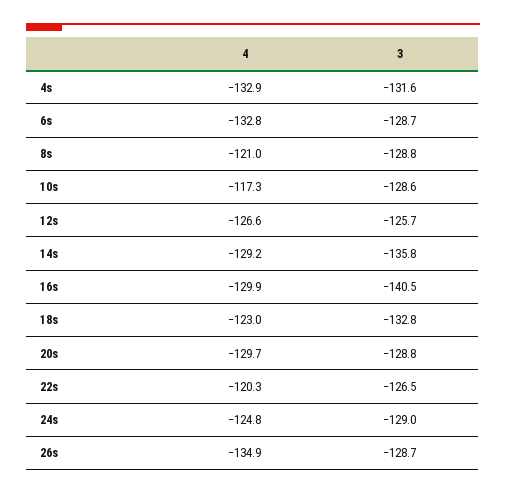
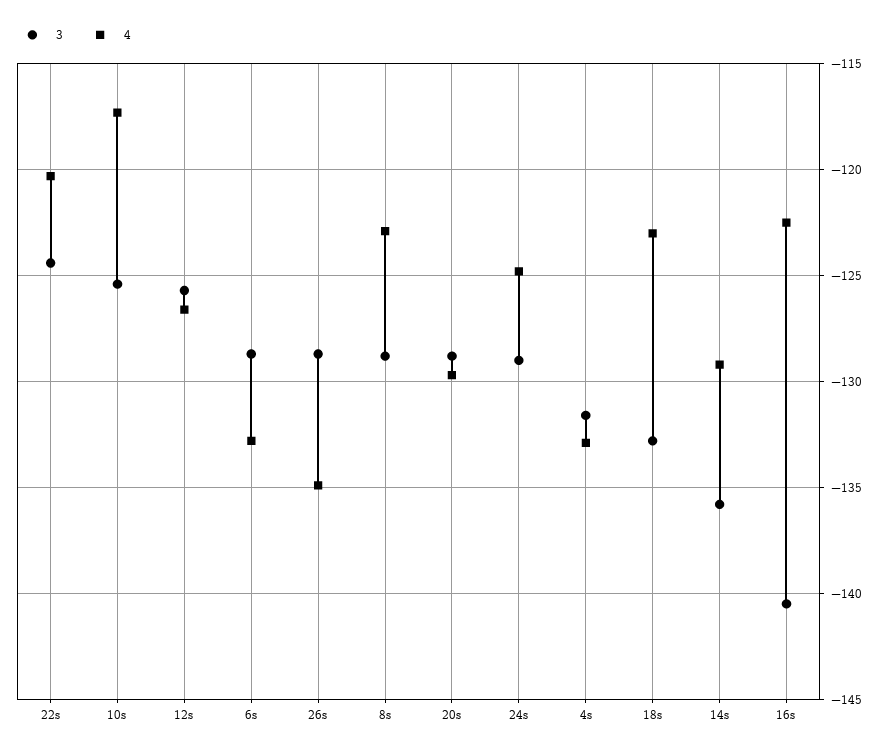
4, 8s: -121 -> -123
3, 10s: -128.6 -> -125.5
4, 16s: -129.9 -> -122.5
3, 22s: -126.5 -> -124.5

